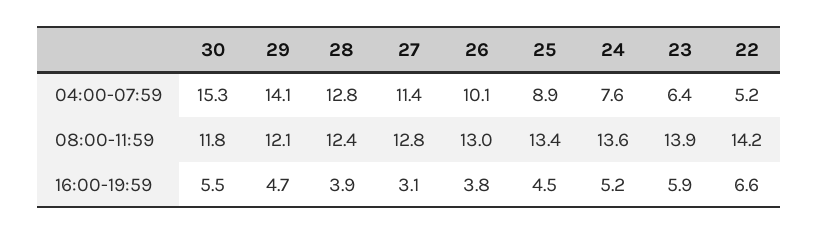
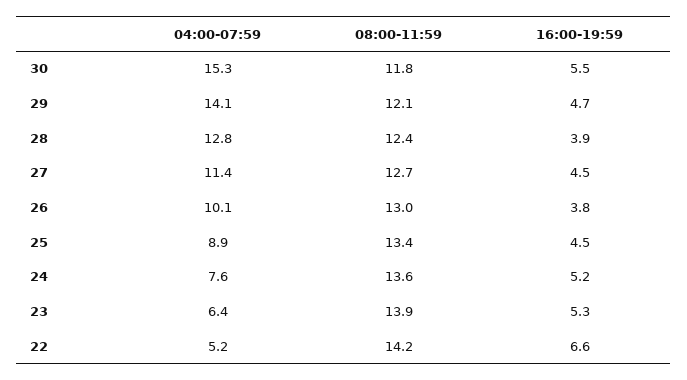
27, 08:00-11:59: 12.8 -> 12.7
27, 16:00-19:59: 3.1 -> 4.5
23, 16:00-19:59: 5.9 -> 5.3

